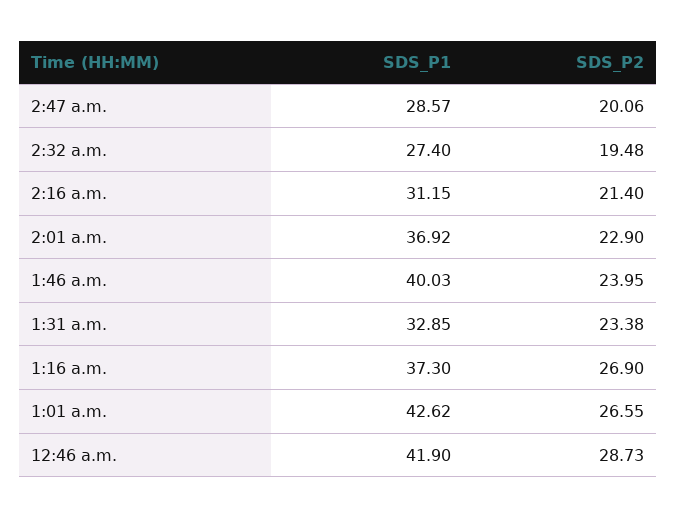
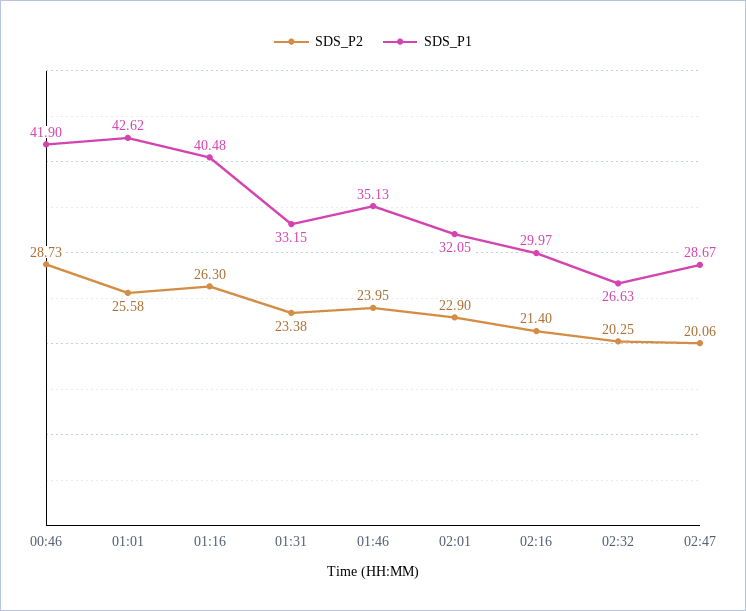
SDS_P1, 2:47 a.m.: 28.57 -> 28.67
SDS_P1, 2:32 a.m.: 27.4 -> 26.63
SDS_P2, 2:32 a.m.: 19.48 -> 20.25
SDS_P1, 2:16 a.m.: 31.15 -> 29.97
SDS_P1, 2:01 a.m.: 36.92 -> 32.05
SDS_P1, 1:46 a.m.: 40.03 -> 35.13
SDS_P1, 1:31 a.m.: 32.85 -> 33.15
SDS_P1, 1:16 a.m.: 37.3 -> 40.48
SDS_P2, 1:16 a.m.: 26.9 -> 26.3
SDS_P2, 1:01 a.m.: 26.55 -> 25.58

